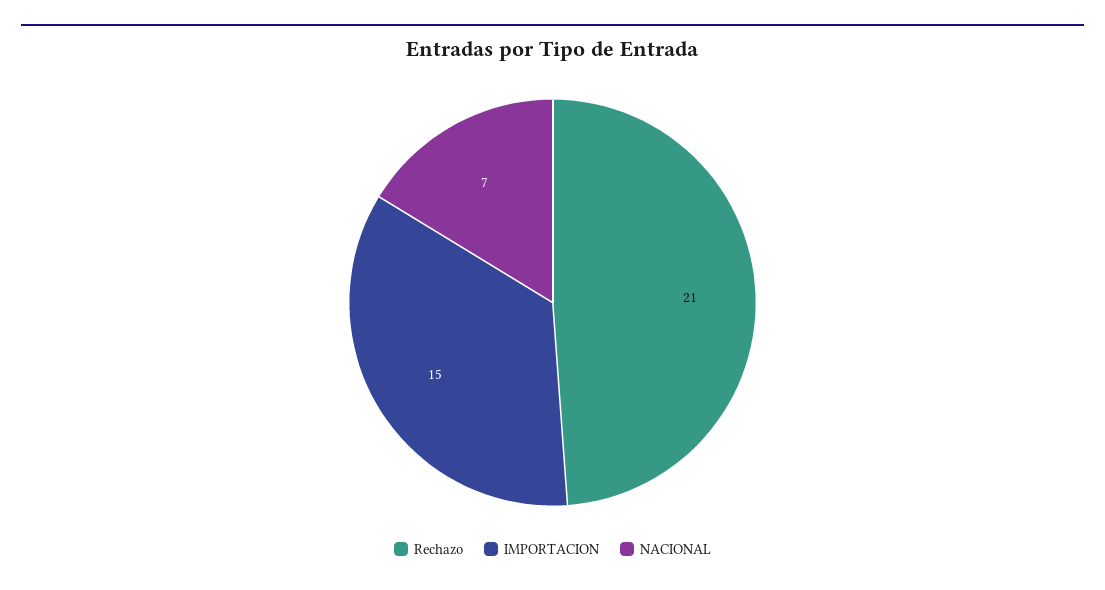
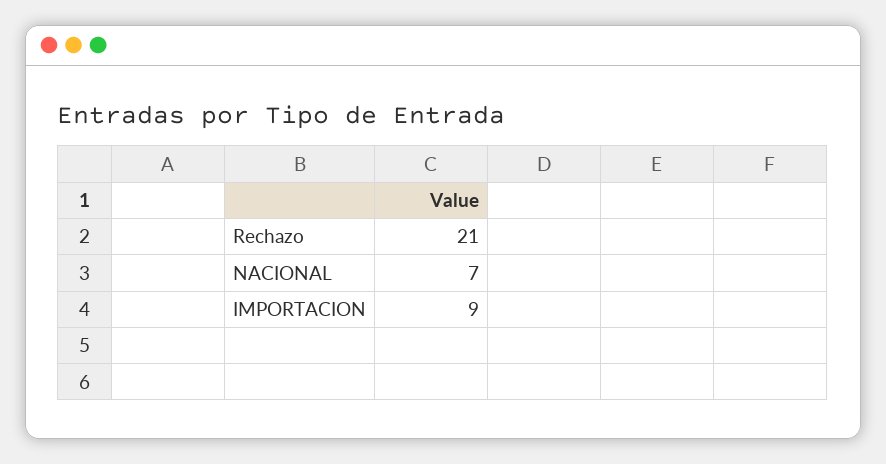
IMPORTACION: 15 -> 9

